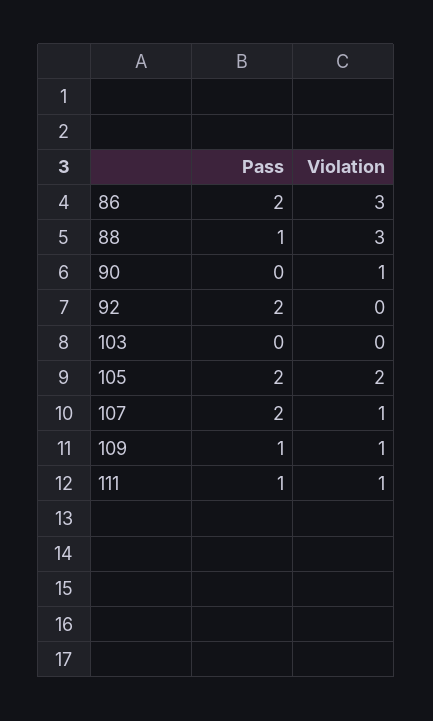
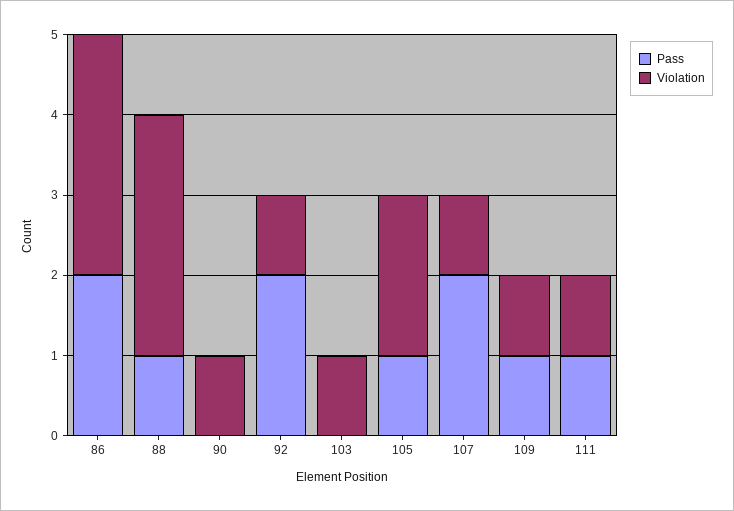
Violation, 92: 0 -> 1
Violation, 103: 0 -> 1
Pass, 105: 2 -> 1

